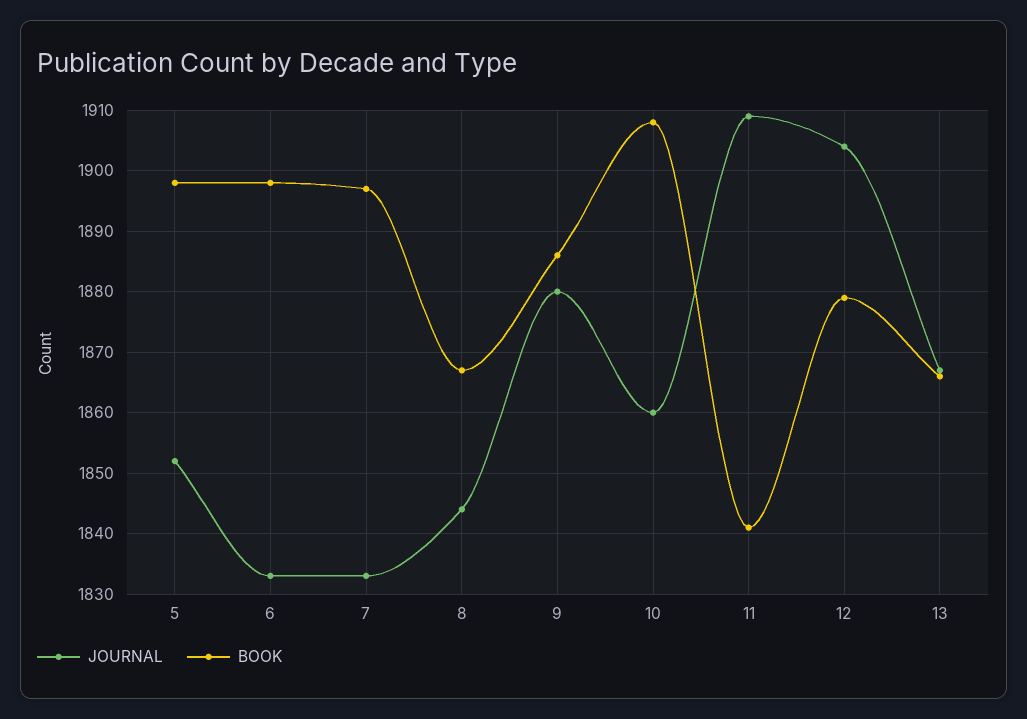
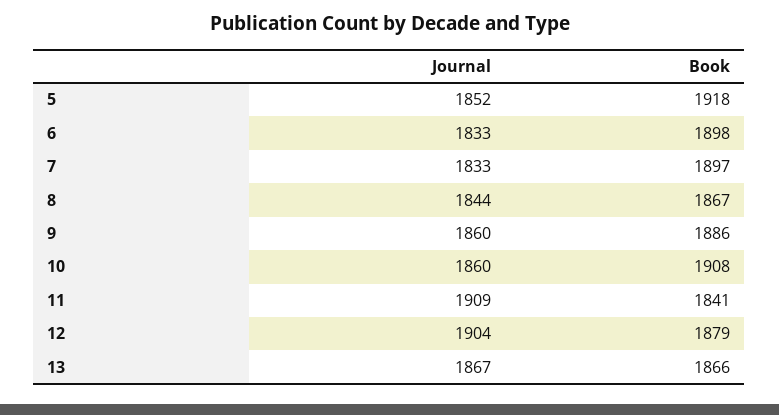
BOOK, 5: 1898 -> 1918
JOURNAL, 9: 1880 -> 1860

